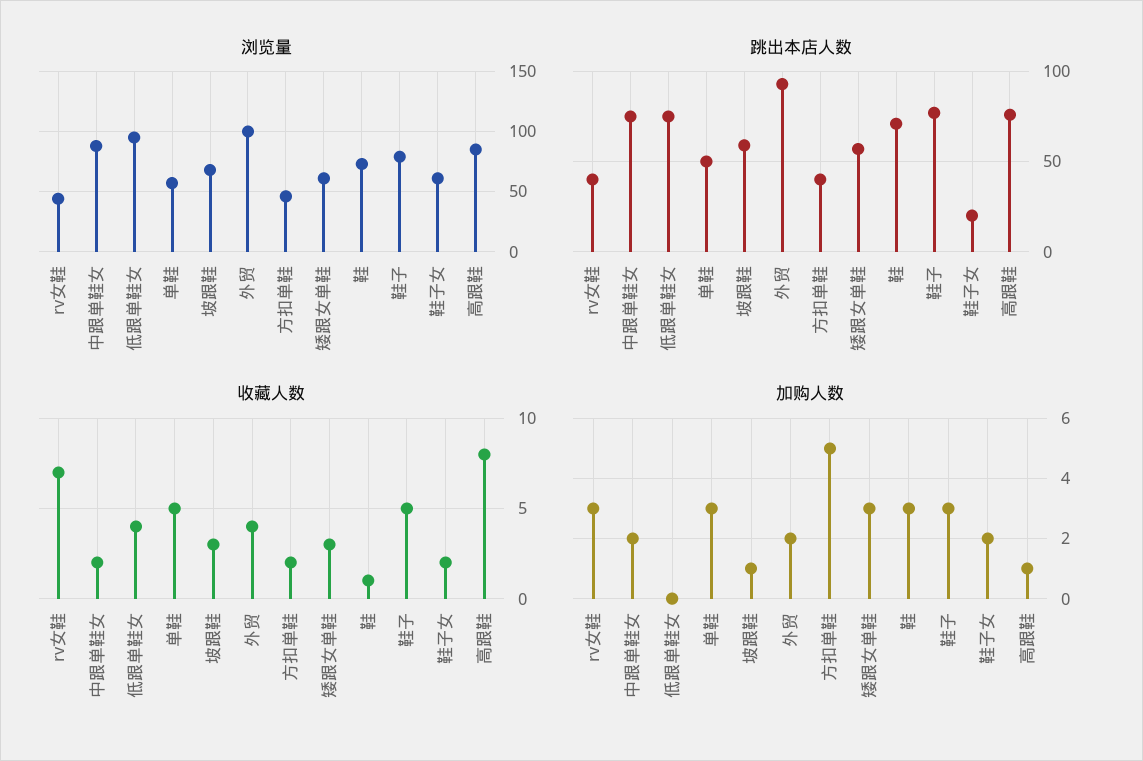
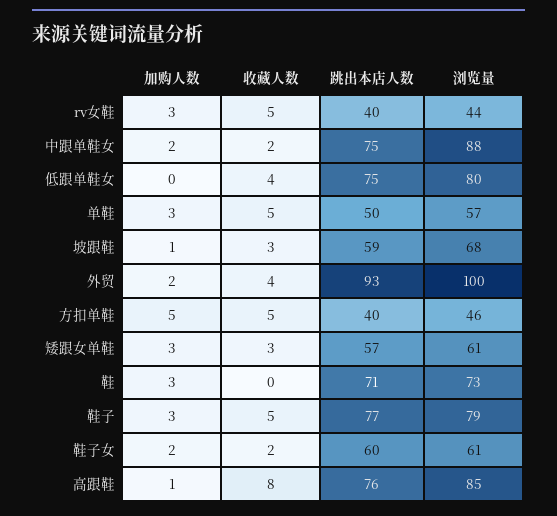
浏览量, 低跟单鞋女: 95 -> 80
跳出本店人数, 鞋子女: 20 -> 60
收藏人数, rv女鞋: 7 -> 5
收藏人数, 方扣单鞋: 2 -> 5
收藏人数, 鞋: 1 -> 0

